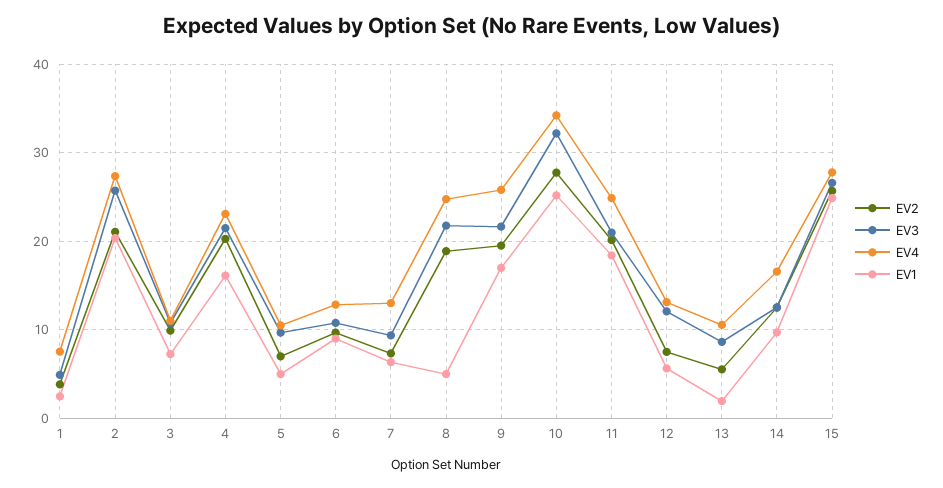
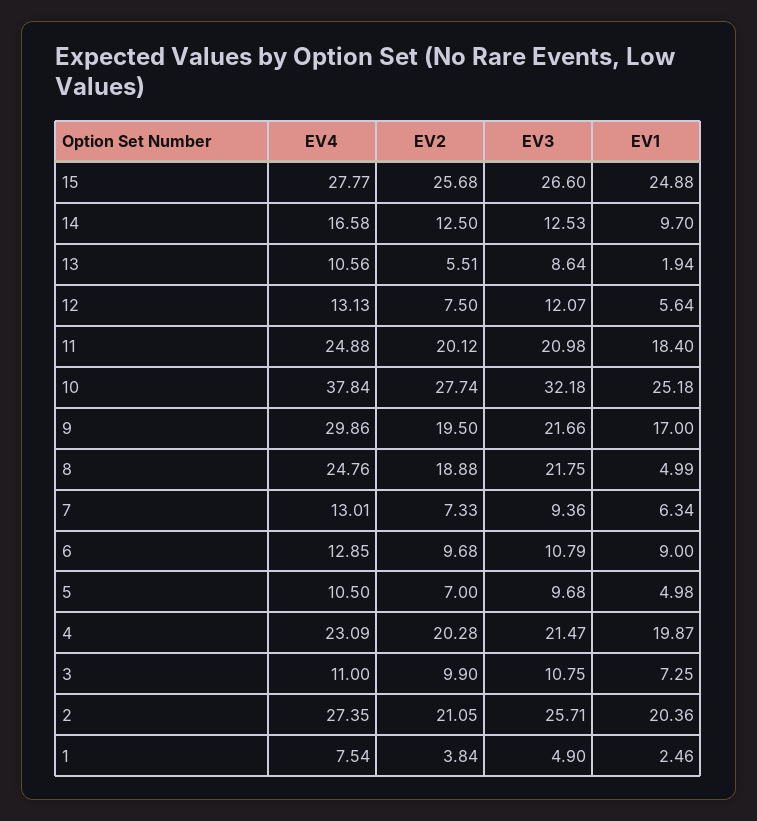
EV1, 4: 16 -> 19.87
EV4, 9: 26 -> 29.86
EV4, 10: 34 -> 37.84

